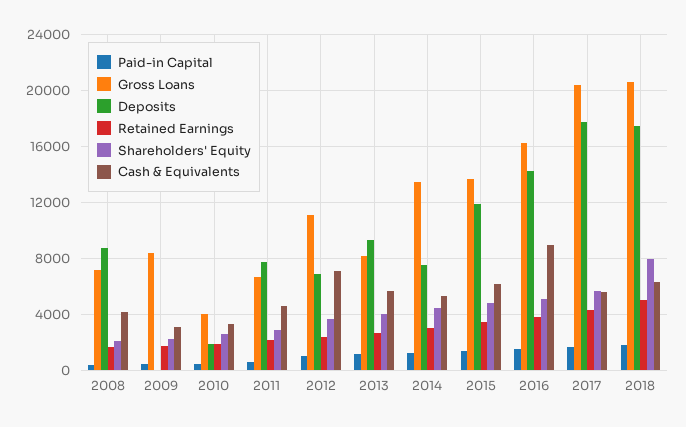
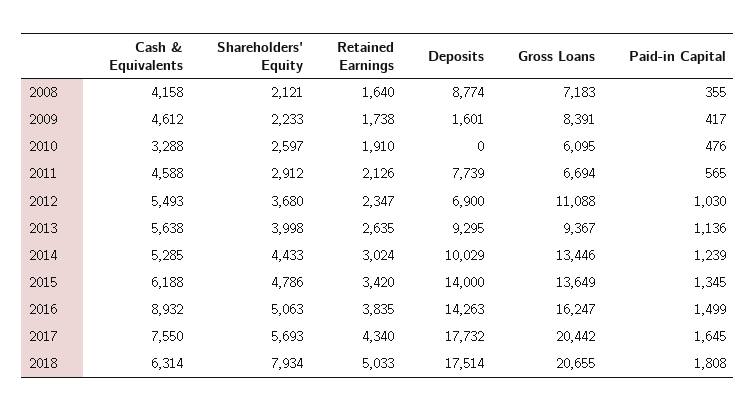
Deposits, 2009: 0 -> 1601
Cash & Equivalents, 2009: 3000 -> 4612
Gross Loans, 2010: 4000 -> 6095
Deposits, 2010: 2000 -> 0
Cash & Equivalents, 2012: 7000 -> 5493
Gross Loans, 2013: 8000 -> 9367
Deposits, 2014: 7500 -> 10029
Deposits, 2015: 12000 -> 14000
Cash & Equivalents, 2017: 5500 -> 7550

